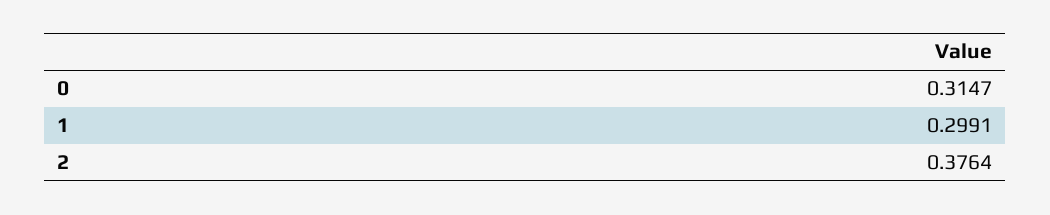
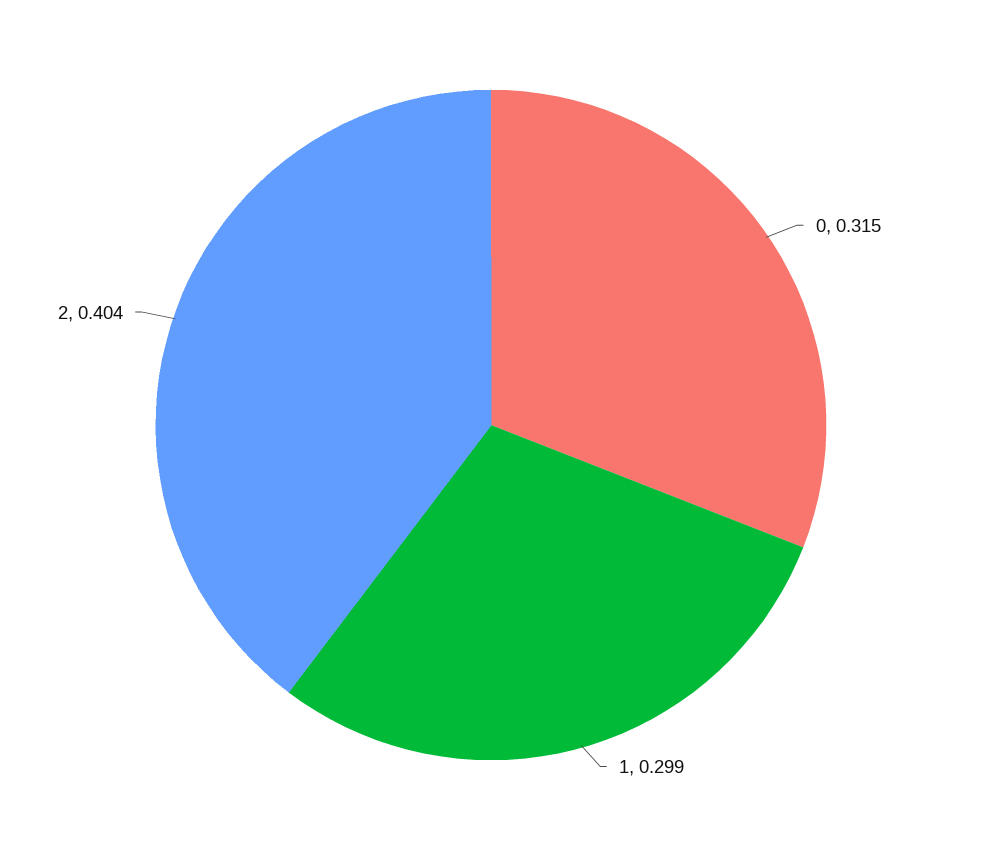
2: 0.3764 -> 0.404

